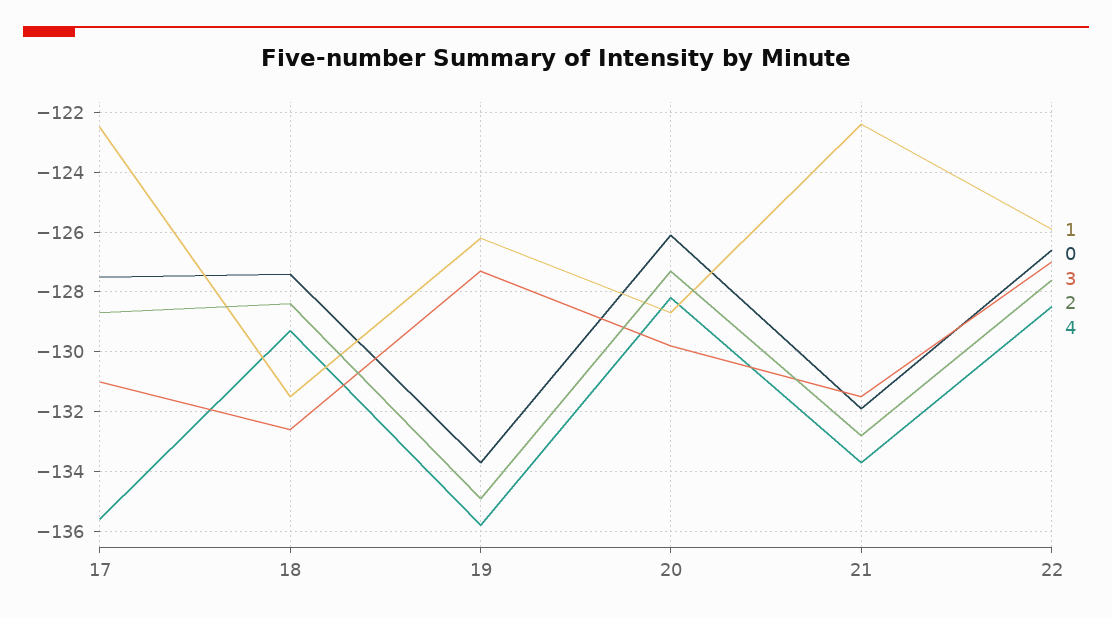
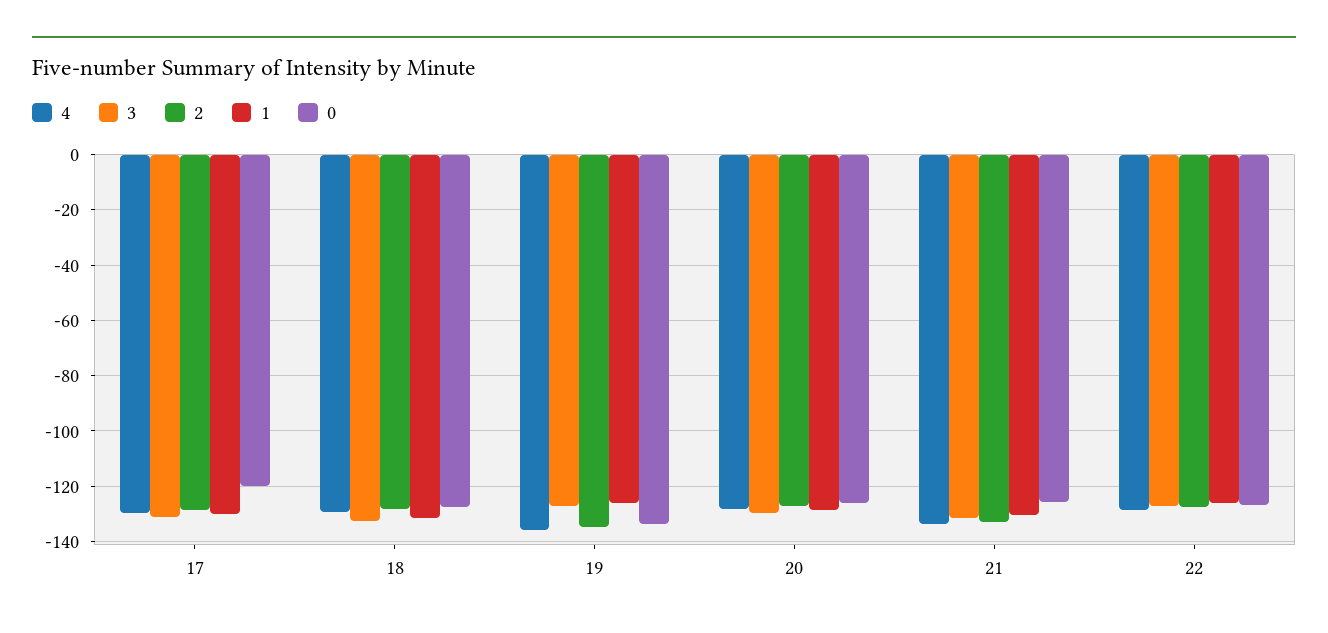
1, 17: -122.5 -> -130
0, 17: -127.5 -> -120
4, 17: -135.5 -> -130
1, 21: -122.5 -> -130
0, 21: -132 -> -125

